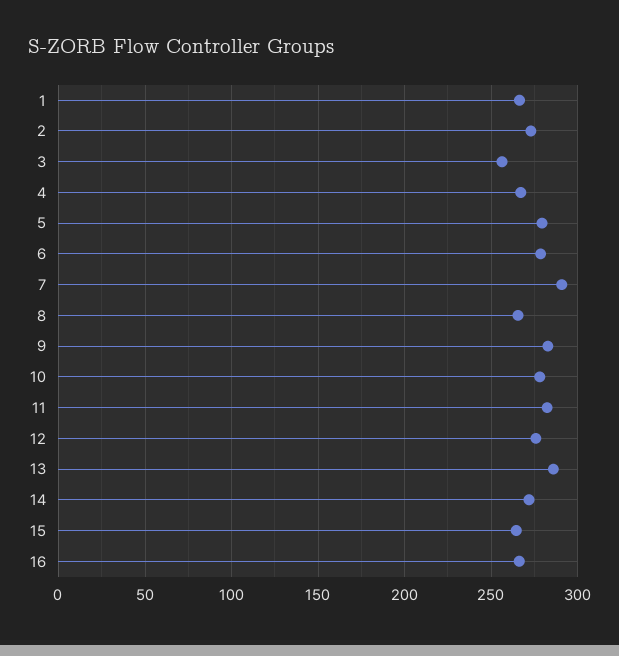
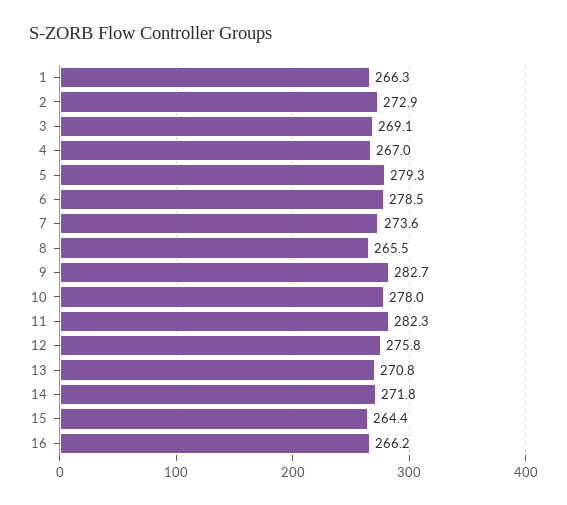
3: 255 -> 269.1
7: 290 -> 273.6
13: 285 -> 270.8

